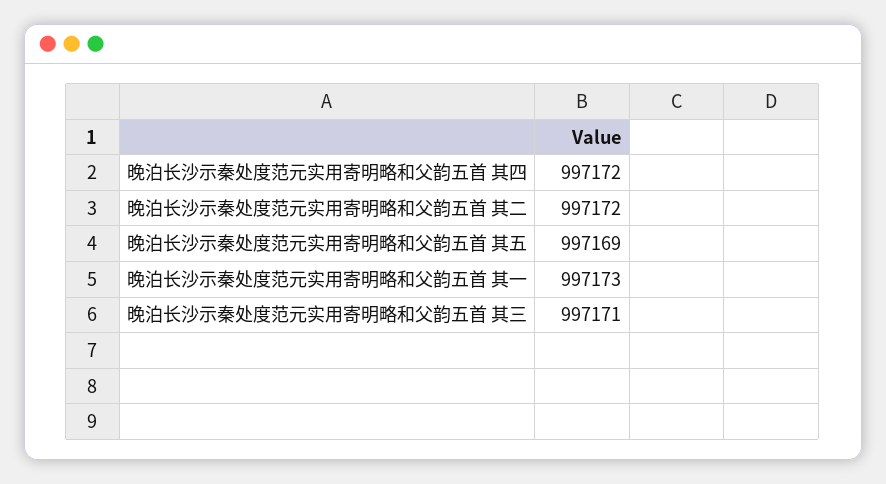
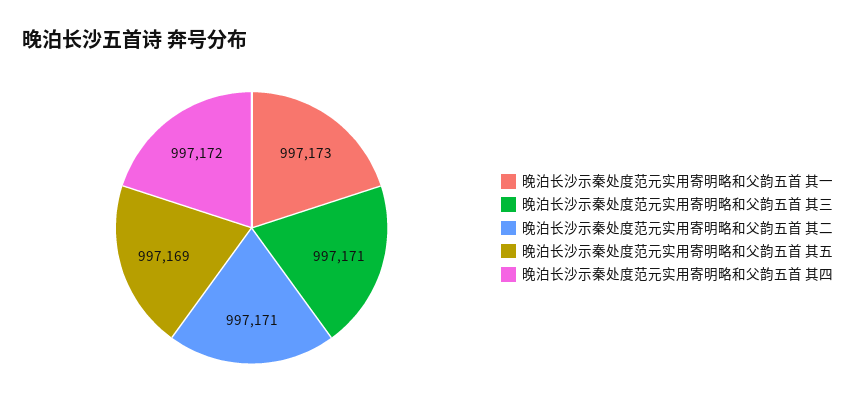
晚泊长沙示秦处度范元实用寄明略和父韵五首 其二: 997172 -> 997171

